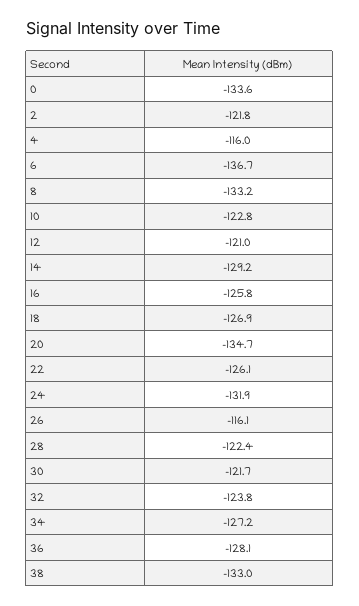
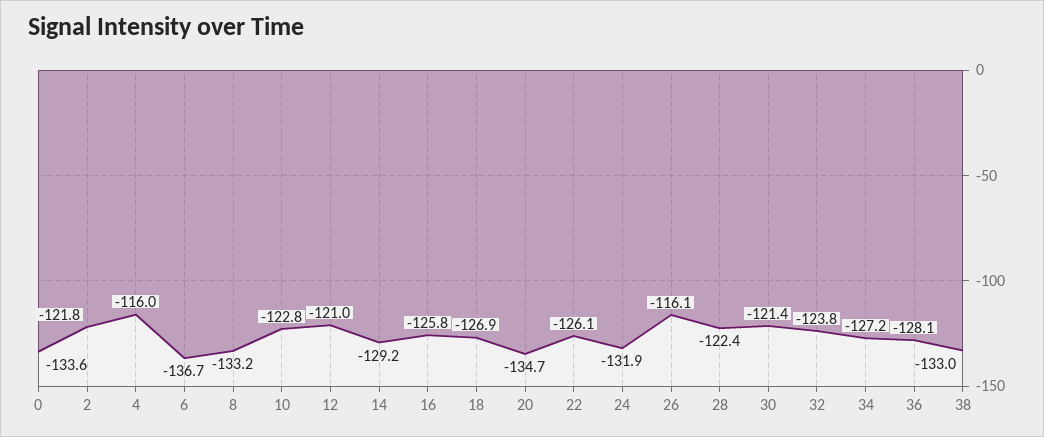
30: -121.7 -> -121.4

